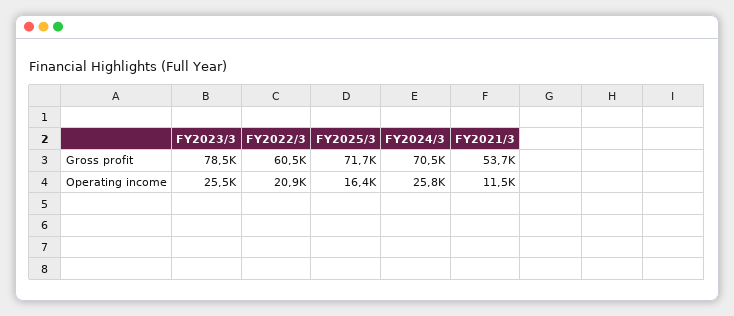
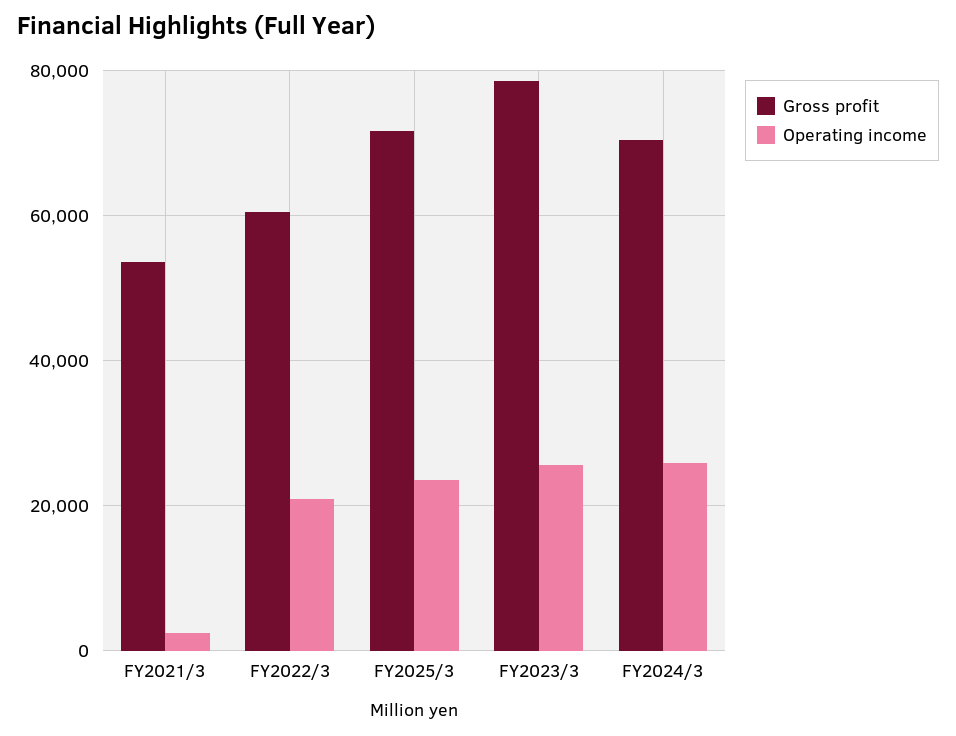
Operating income, FY2025/3: 16400 -> 24000
Operating income, FY2021/3: 11500 -> 2000

